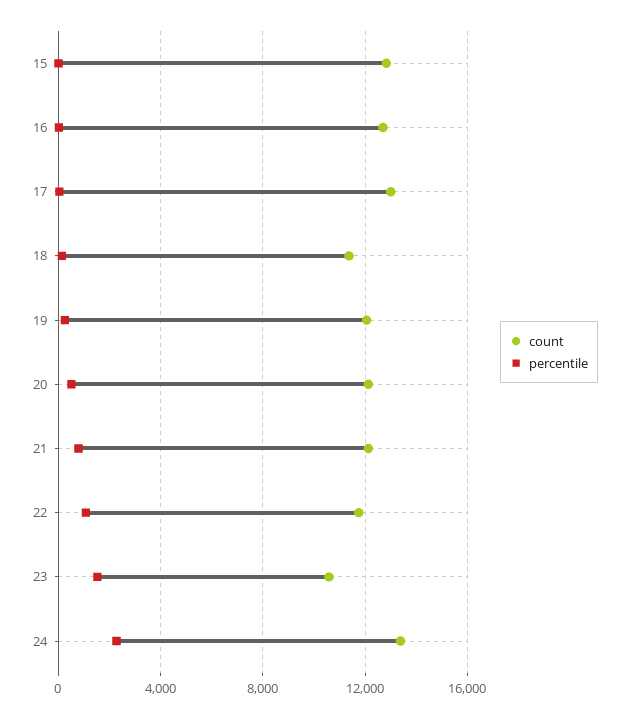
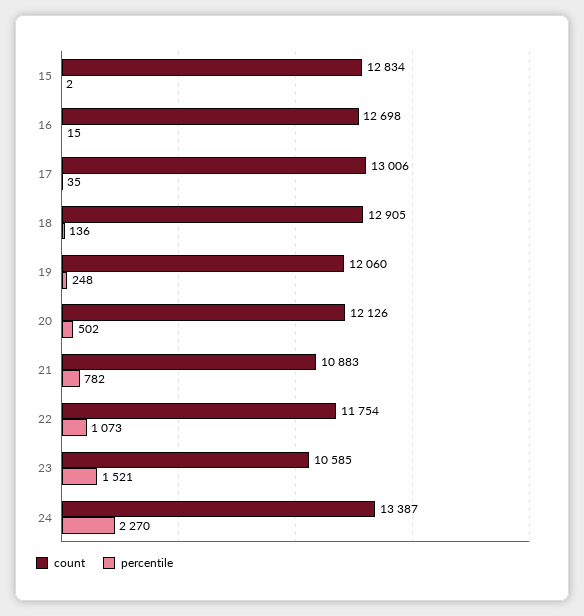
count, 18: 11500 -> 12905
count, 21: 12000 -> 10883

